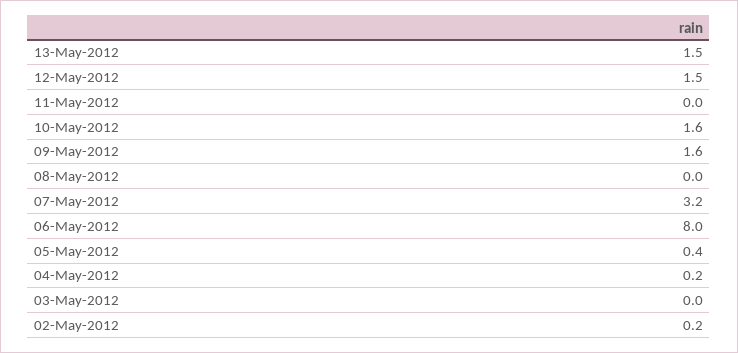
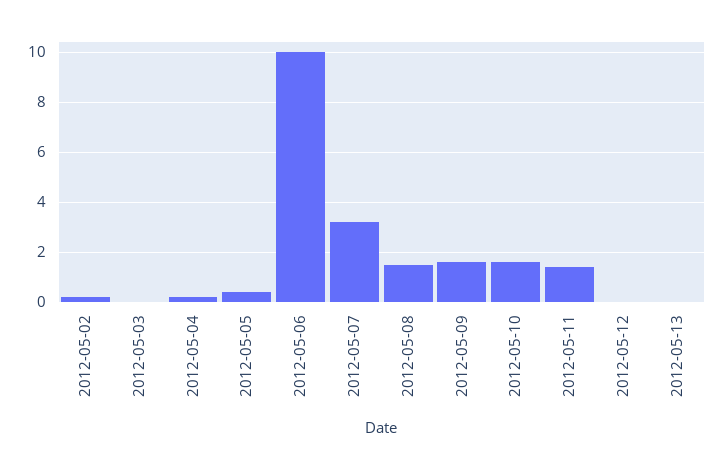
13-May-2012: 1.5 -> 0
12-May-2012: 1.5 -> 0
11-May-2012: 0 -> 1.5
08-May-2012: 0 -> 1.5
06-May-2012: 8 -> 10

